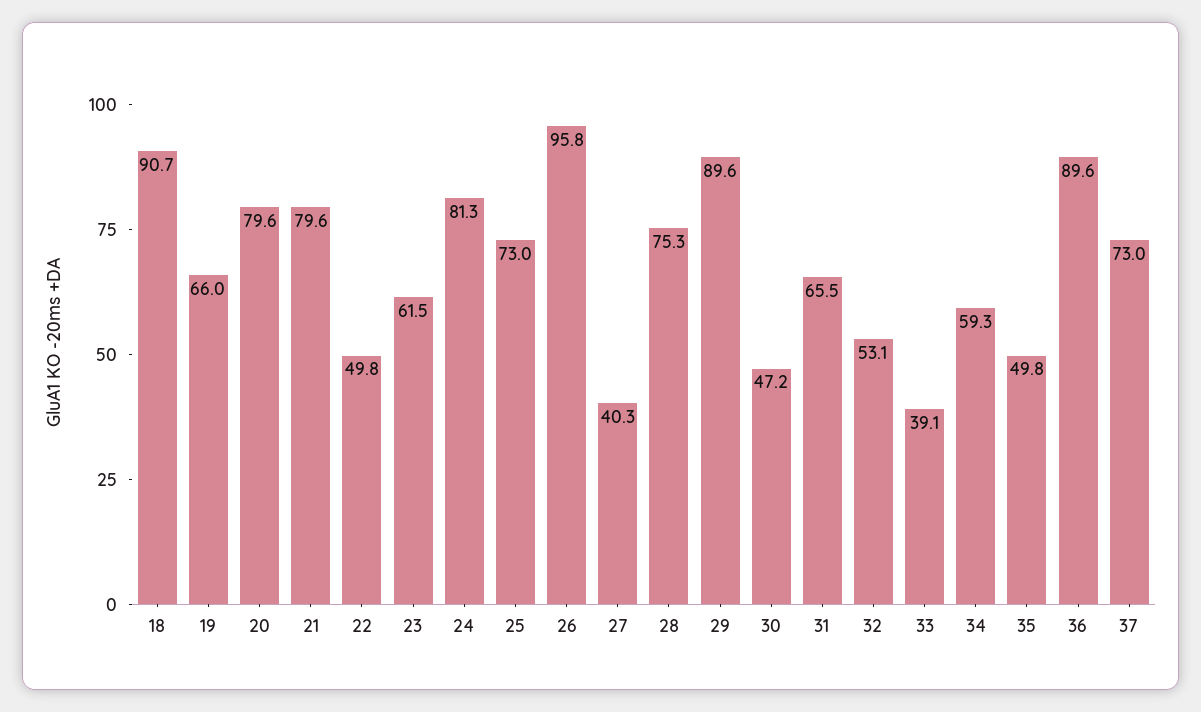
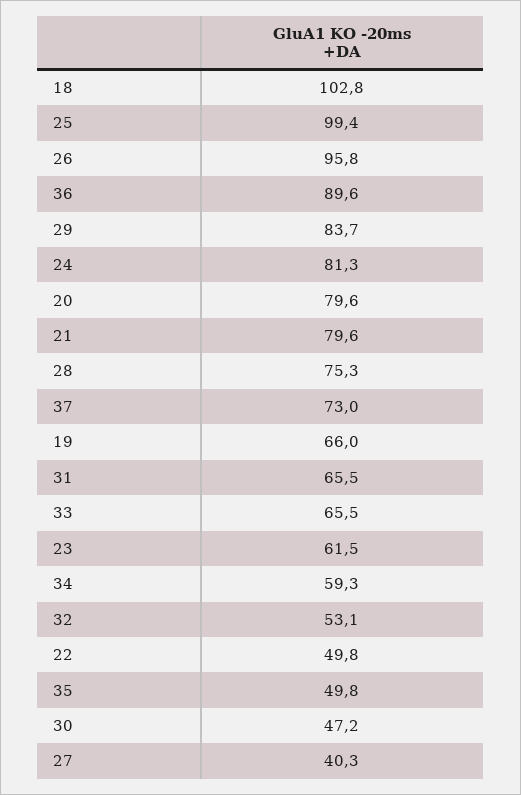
18: 90.7 -> 102.8
25: 73 -> 99.4
29: 89.6 -> 83.7
33: 39.1 -> 65.5

